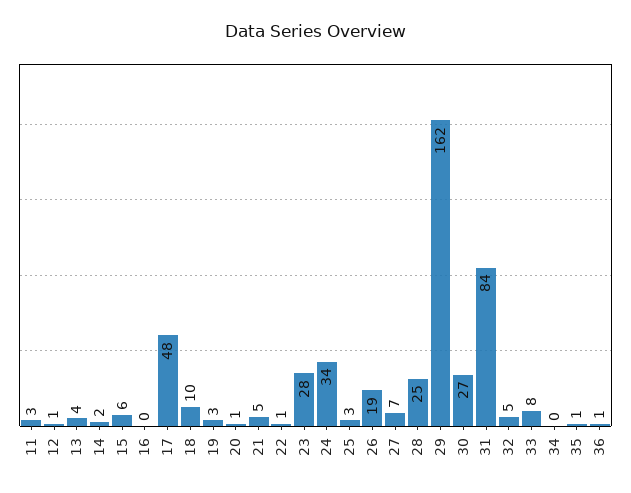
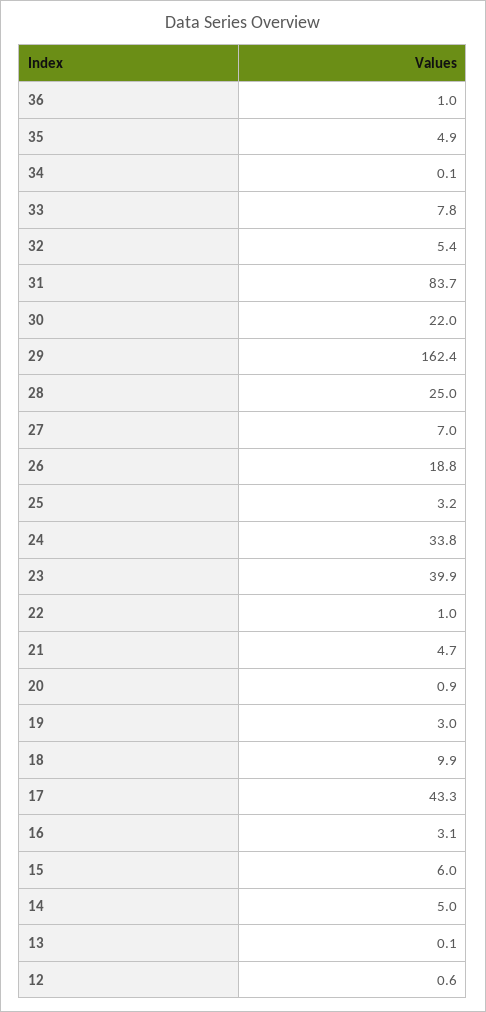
11: 3 -> none
13: 4 -> 0.1
14: 2 -> 5
16: 0 -> 3.1
17: 48 -> 43.3
23: 28 -> 39.9
30: 27 -> 22
35: 1 -> 4.9

